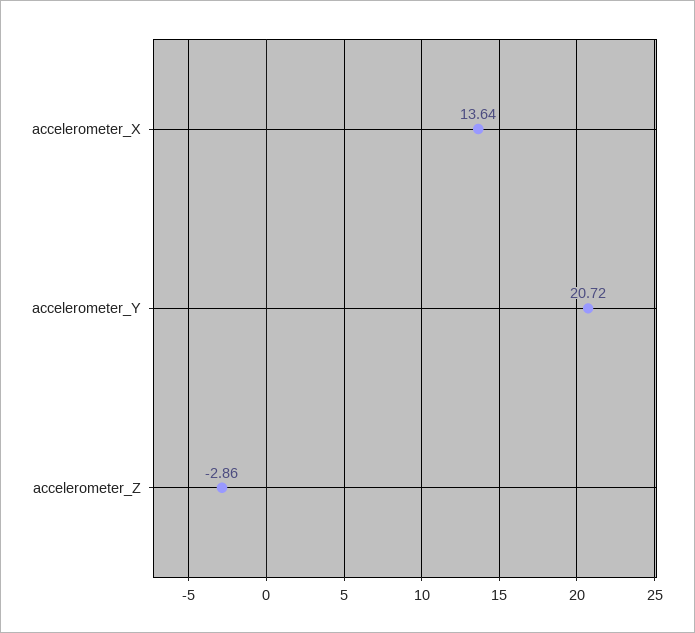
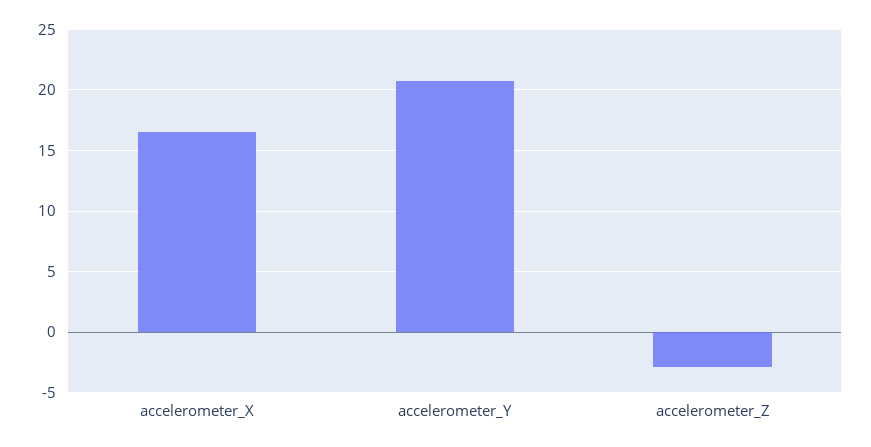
accelerometer_X: 13.64 -> 16.5

